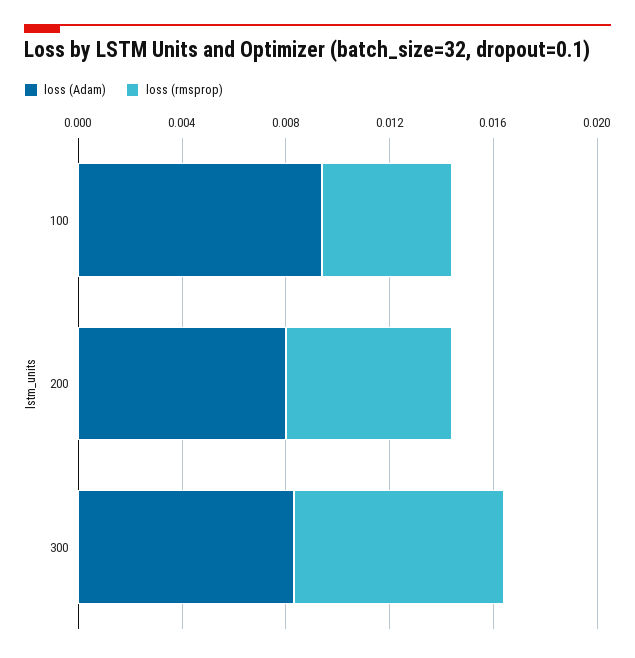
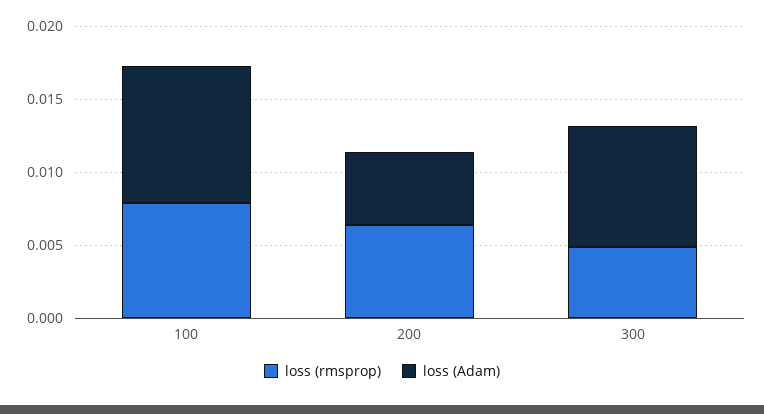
loss (rmsprop), 100: 0.005 -> 0.008
loss (Adam), 200: 0.008 -> 0.005
loss (rmsprop), 300: 0.008 -> 0.005

